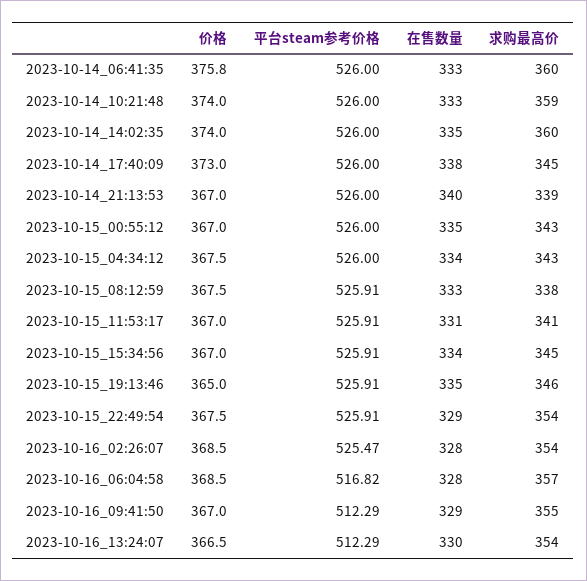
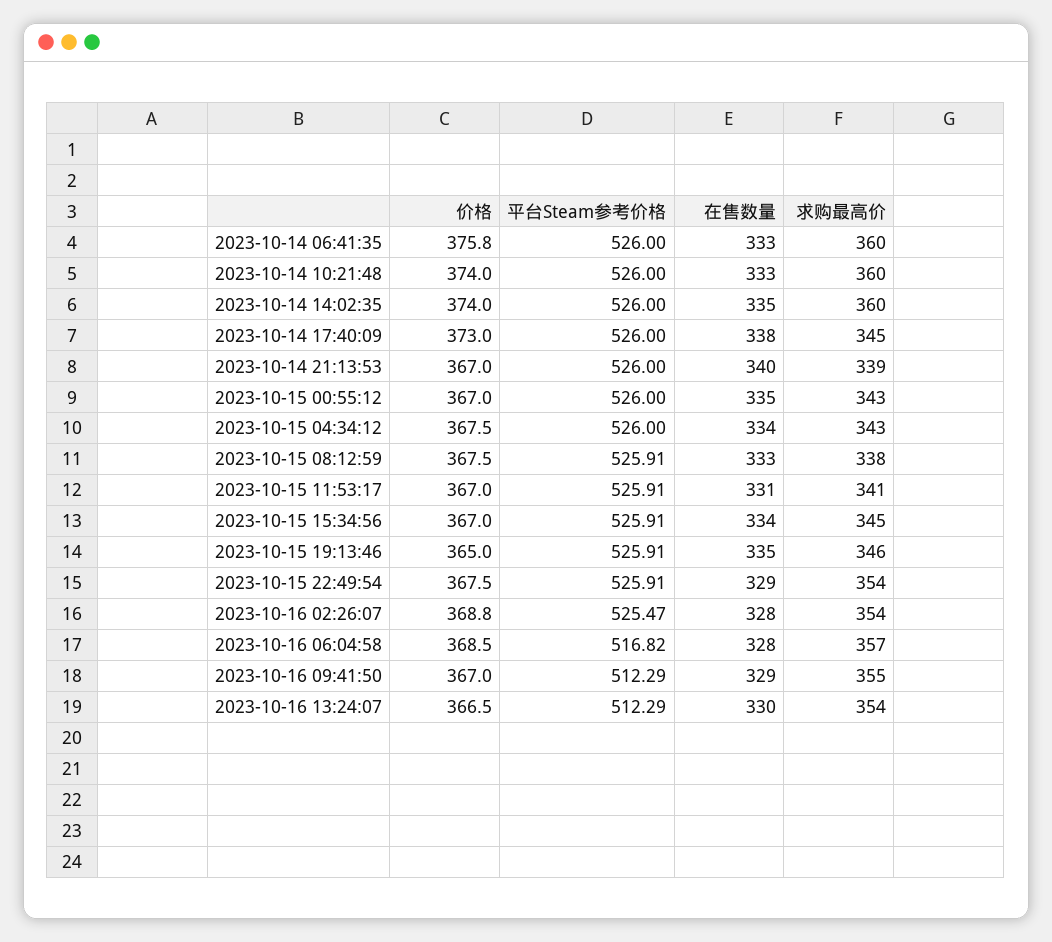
求购最高价, 2023-10-14_10:21:48: 359 -> 360
价格, 2023-10-16_02:26:07: 368.5 -> 368.8

